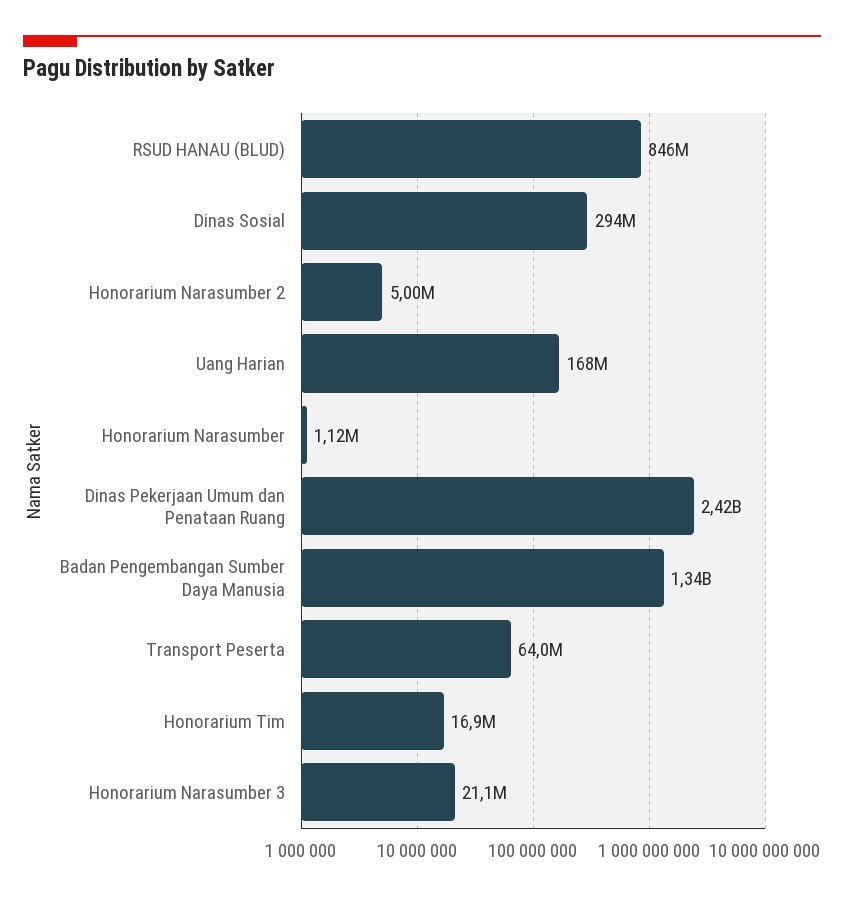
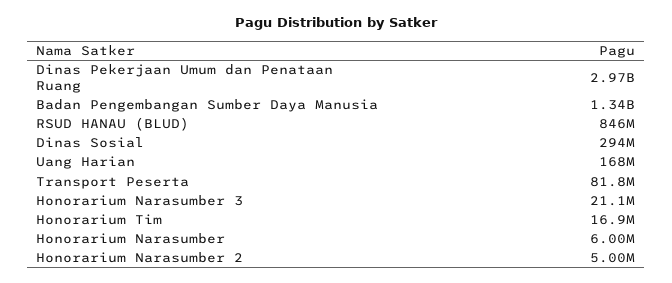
Honorarium Narasumber: 1120000 -> 6000000
Dinas Pekerjaan Umum dan Penataan Ruang: 2420000000 -> 2970000000
Transport Peserta: 64000000 -> 81800000

